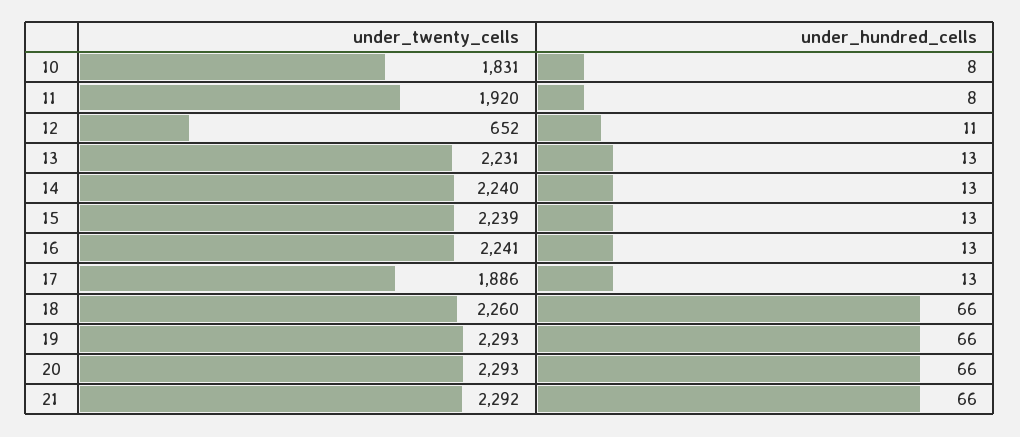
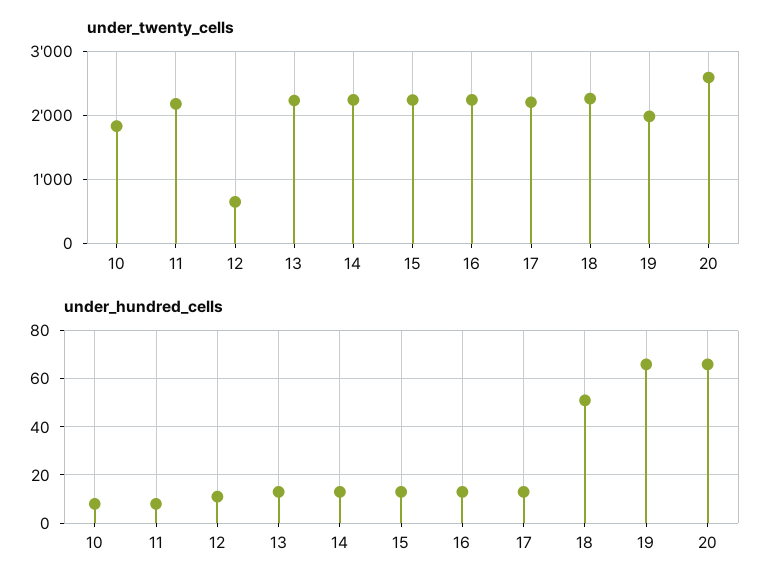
under_twenty_cells, 11: 1920 -> 2200
under_twenty_cells, 17: 1886 -> 2200
under_hundred_cells, 18: 66 -> 50
under_twenty_cells, 19: 2293 -> 2000
under_twenty_cells, 20: 2293 -> 2600
under_twenty_cells, 21: 2292 -> none
under_hundred_cells, 21: 66 -> none

